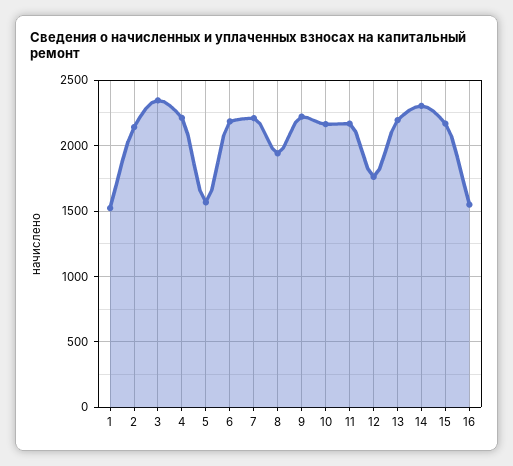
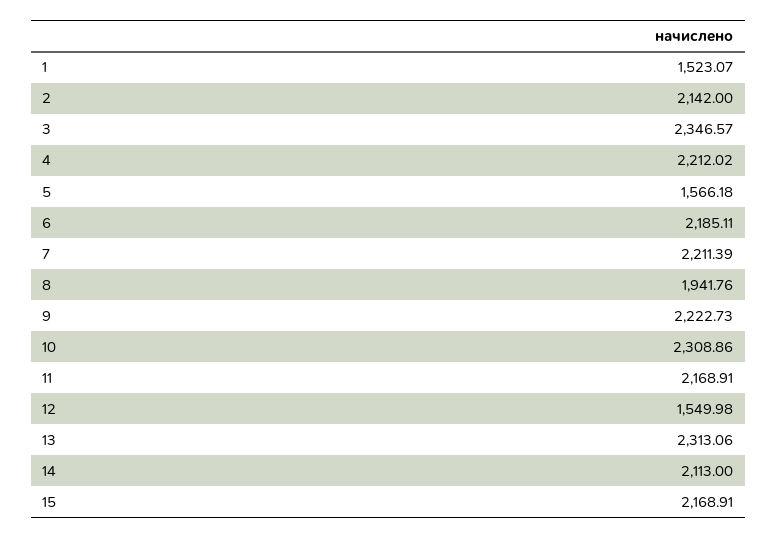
10: 2150 -> 2308.86
12: 1750 -> 1549.98
13: 2200 -> 2313.06
14: 2300 -> 2113
16: 1550 -> none

